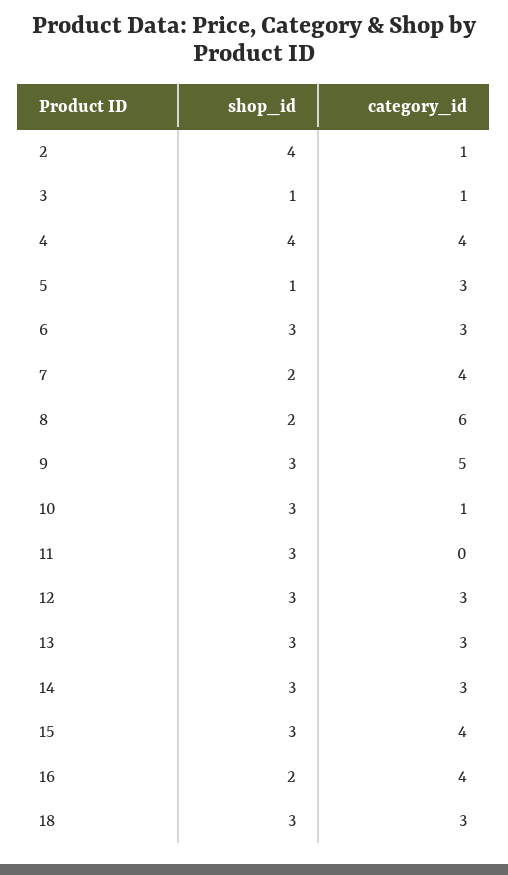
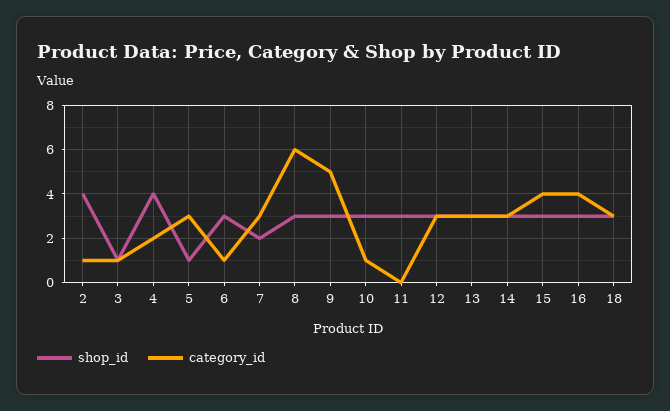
category_id, 4: 4 -> 2
category_id, 6: 3 -> 1
category_id, 7: 4 -> 3
shop_id, 8: 2 -> 3
shop_id, 16: 2 -> 3

